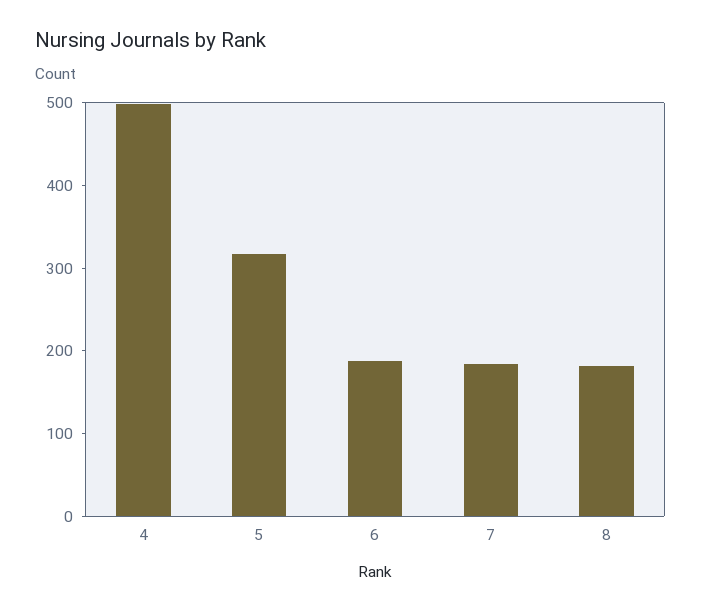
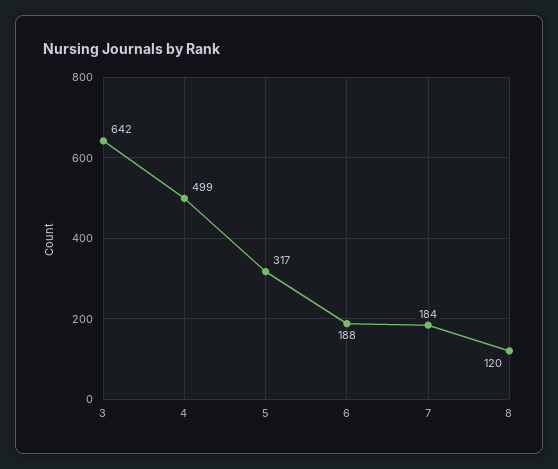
8: 180 -> 120
3: none -> 642

